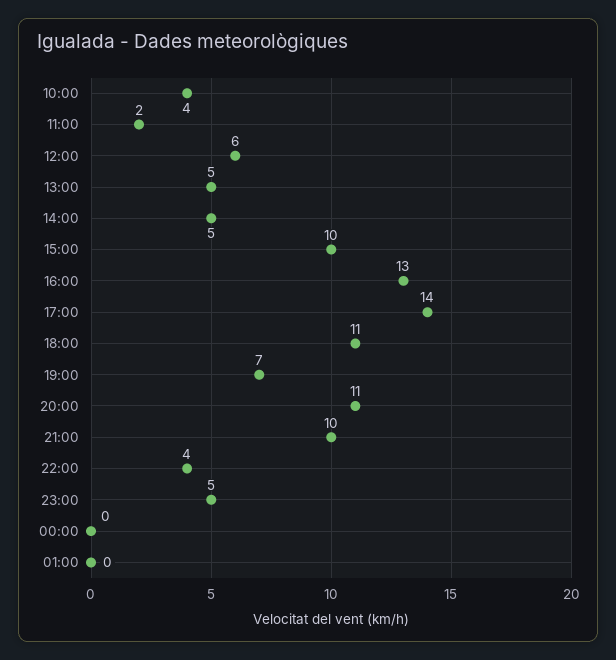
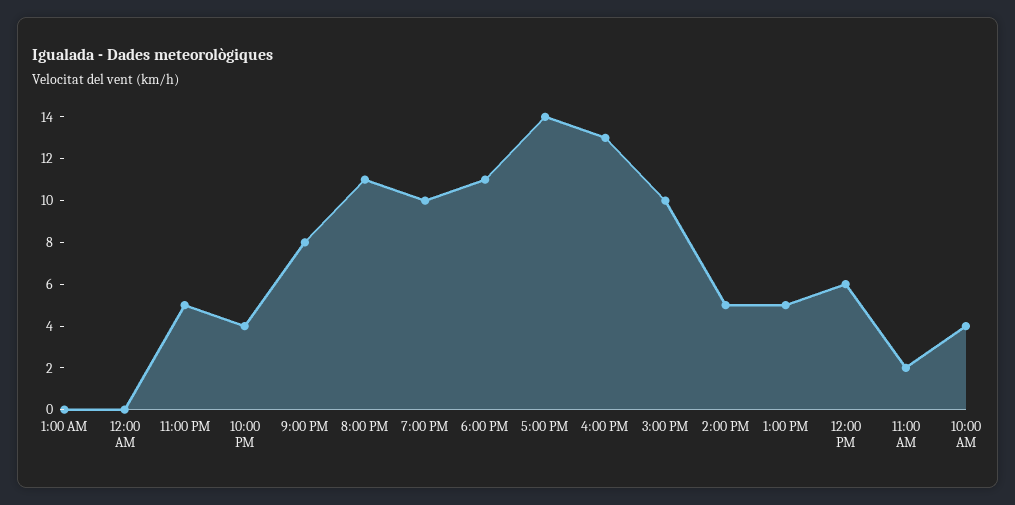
19:00: 7 -> 10
21:00: 10 -> 8

